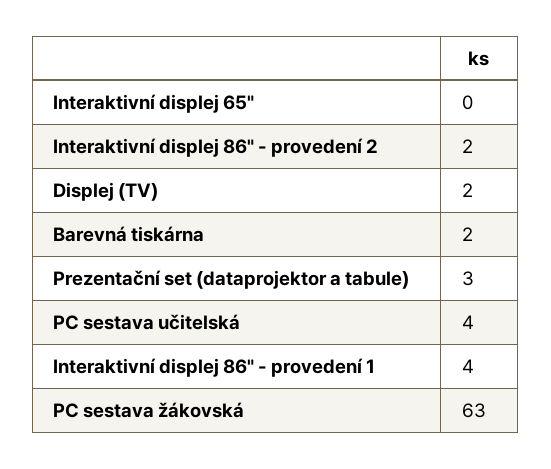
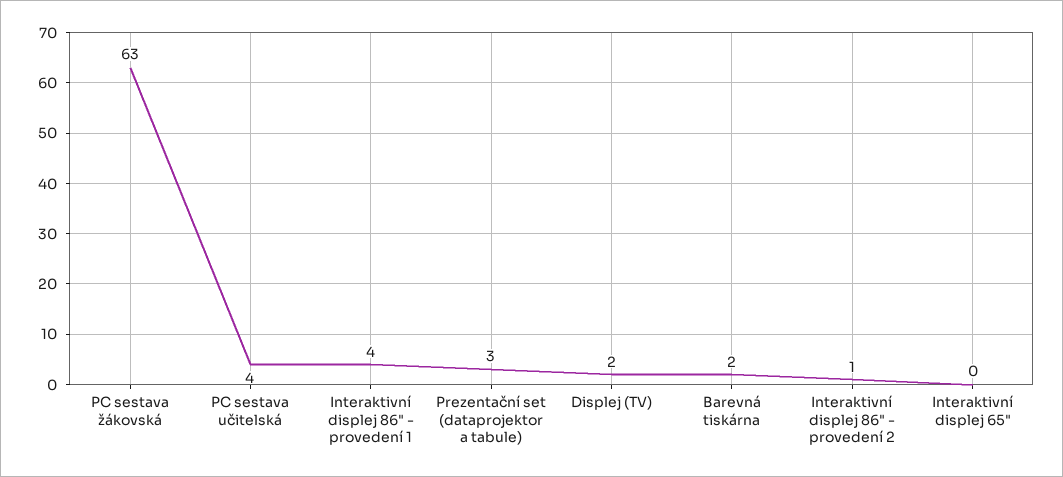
Interaktivní displej 86" - provedení 2: 2 -> 1

